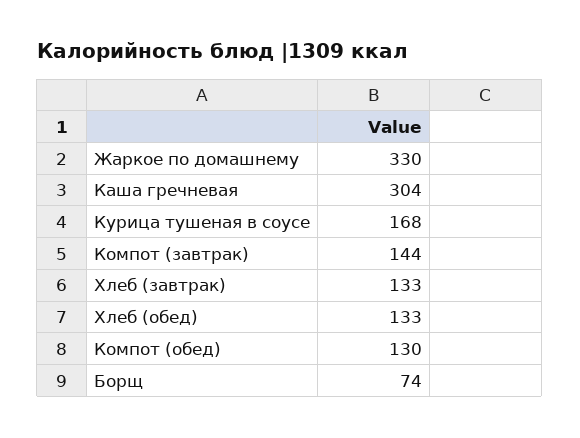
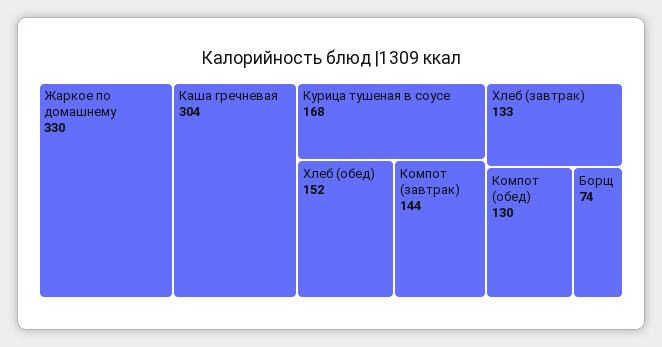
Хлеб (обед): 133 -> 152

